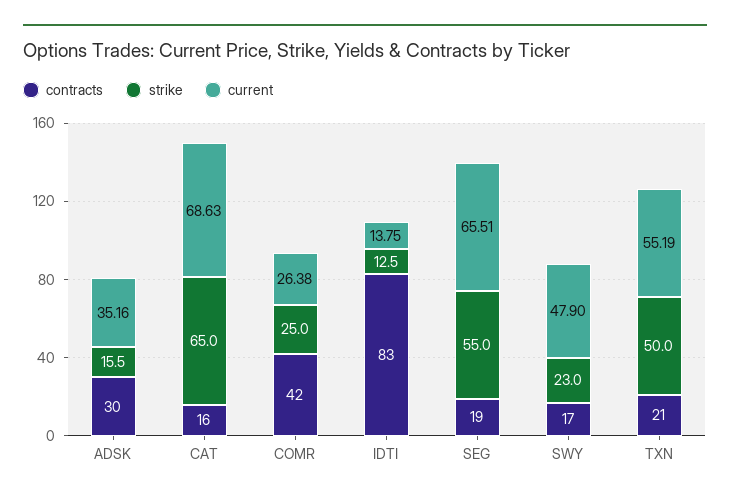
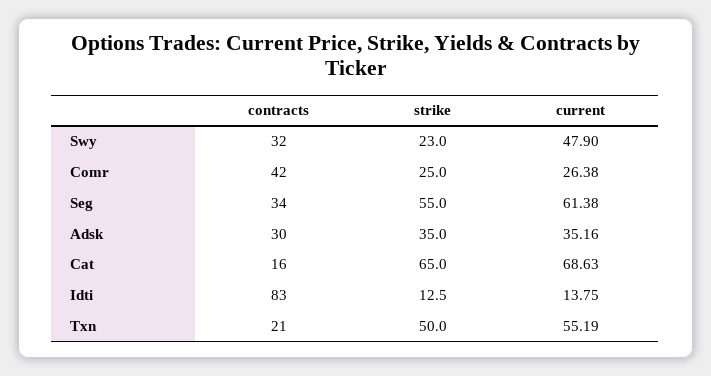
strike, ADSK: 15.5 -> 35
contracts, SEG: 19 -> 34
current, SEG: 65.51 -> 61.38
contracts, SWY: 17 -> 32

